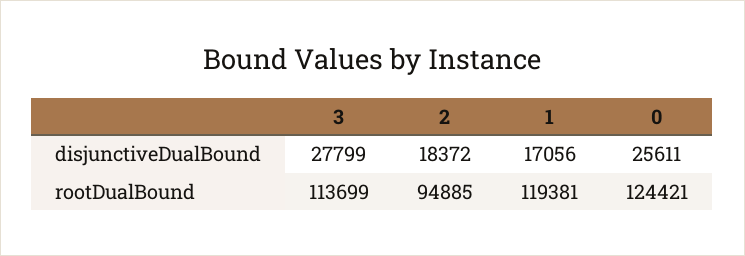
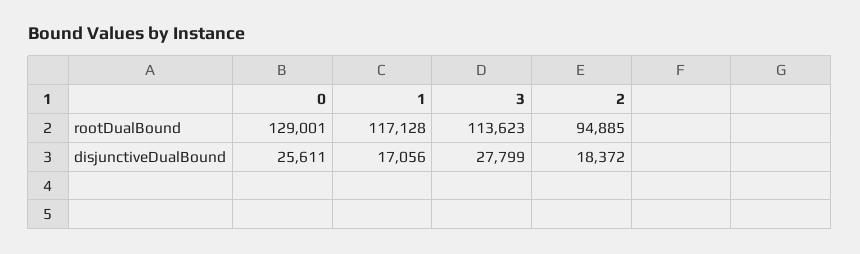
3, rootDualBound: 113699 -> 113623
1, rootDualBound: 119381 -> 117128
0, rootDualBound: 124421 -> 129001

